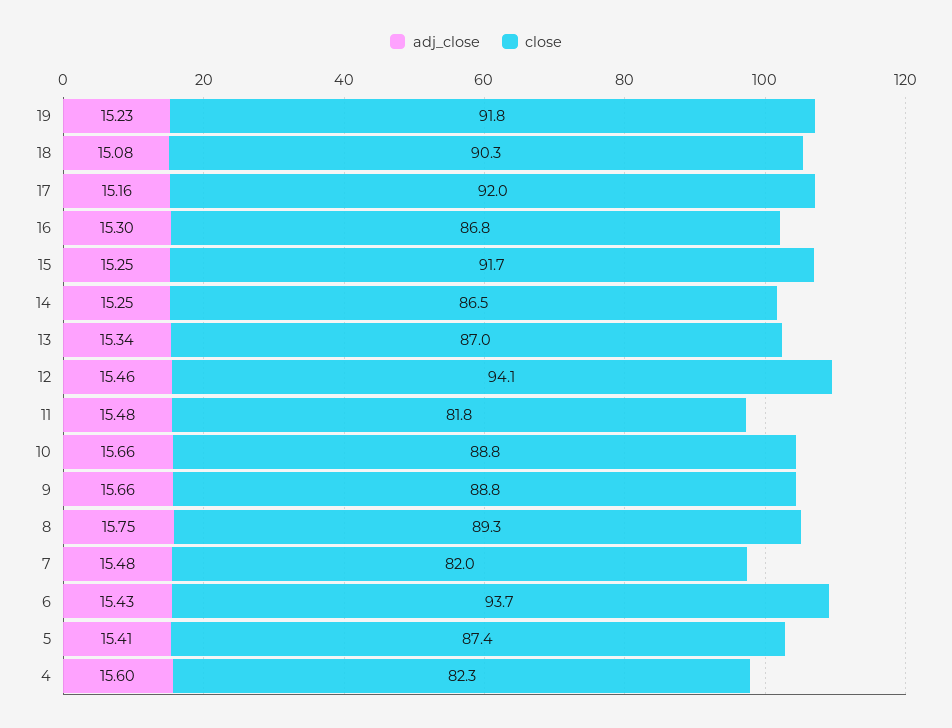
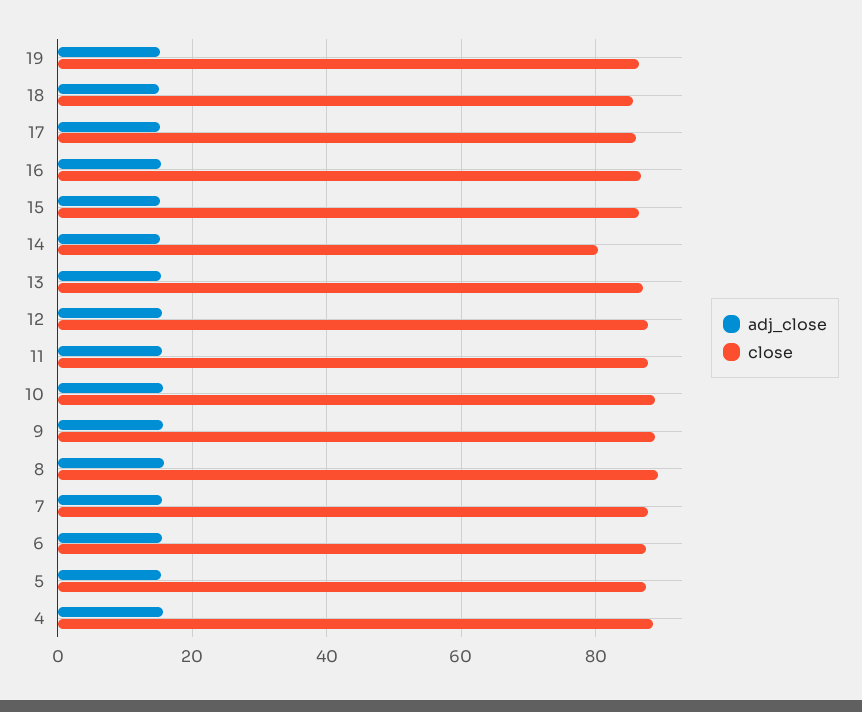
close, 19: 91.8 -> 86
close, 18: 90.3 -> 86
close, 17: 92 -> 86
close, 15: 91.7 -> 86
close, 14: 86.5 -> 80
close, 12: 94.1 -> 88
close, 11: 81.8 -> 88
close, 7: 82 -> 88
close, 6: 93.7 -> 88
close, 4: 82.3 -> 88

